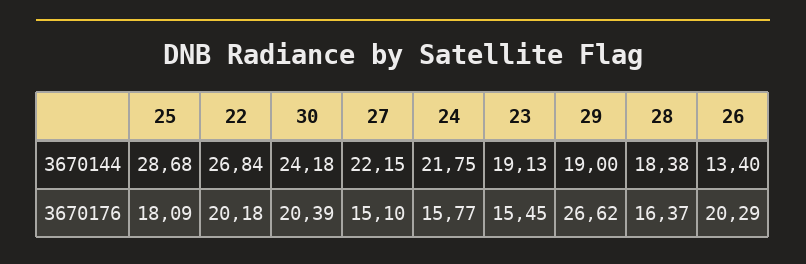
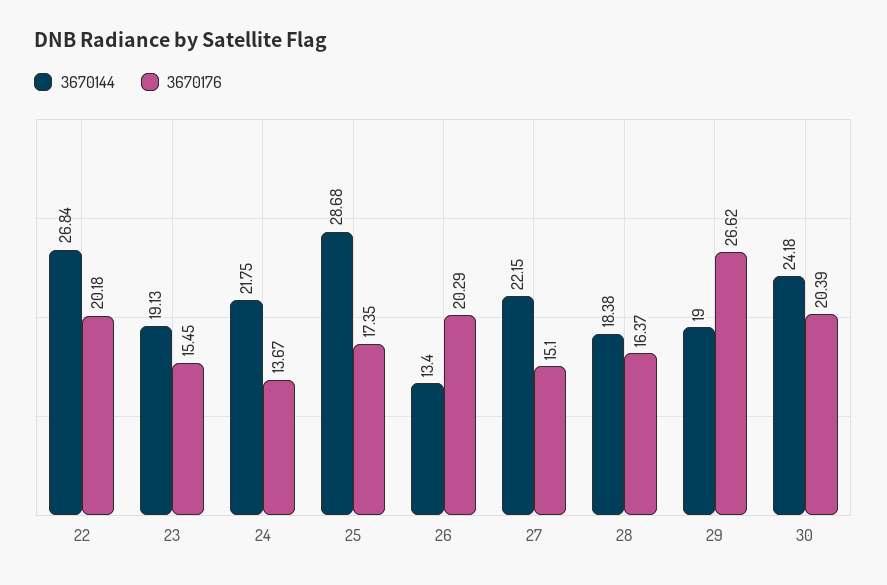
3670176, 25: 18.09 -> 17.35
3670176, 24: 15.77 -> 13.67

